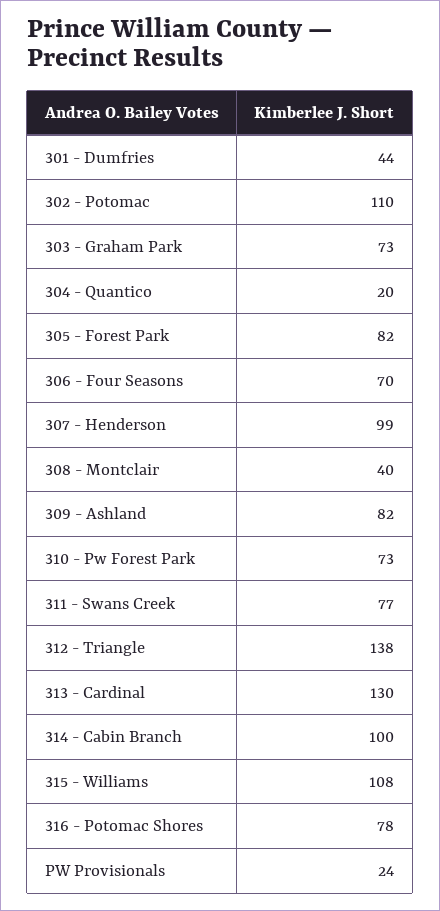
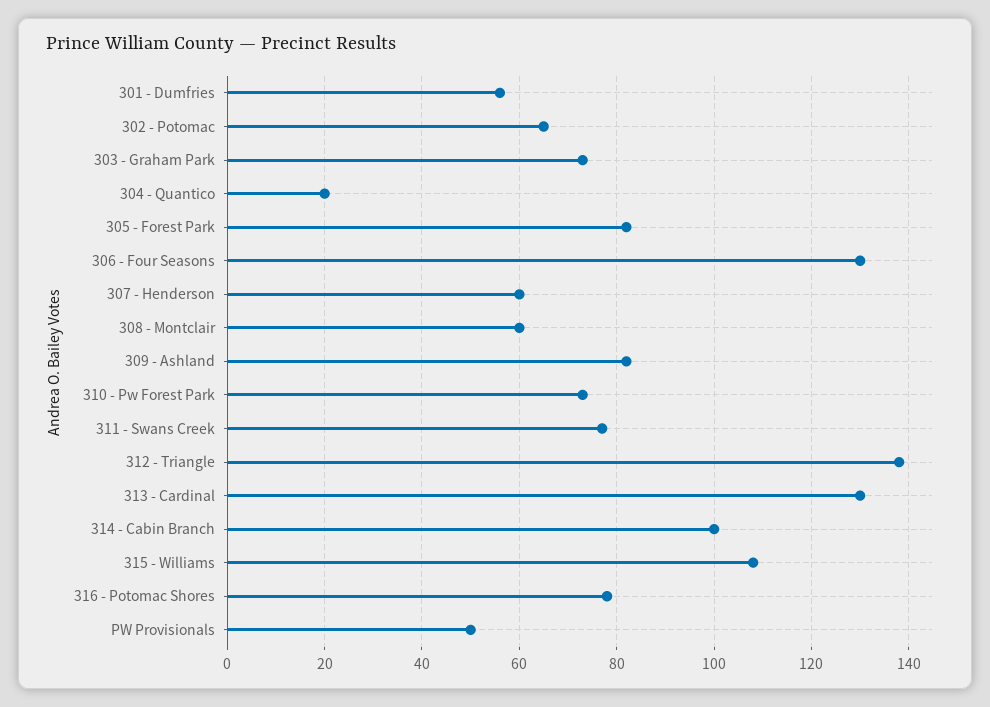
301 - Dumfries: 44 -> 55
302 - Potomac: 110 -> 65
306 - Four Seasons: 70 -> 130
307 - Henderson: 99 -> 60
308 - Montclair: 40 -> 60
PW Provisionals: 24 -> 50

